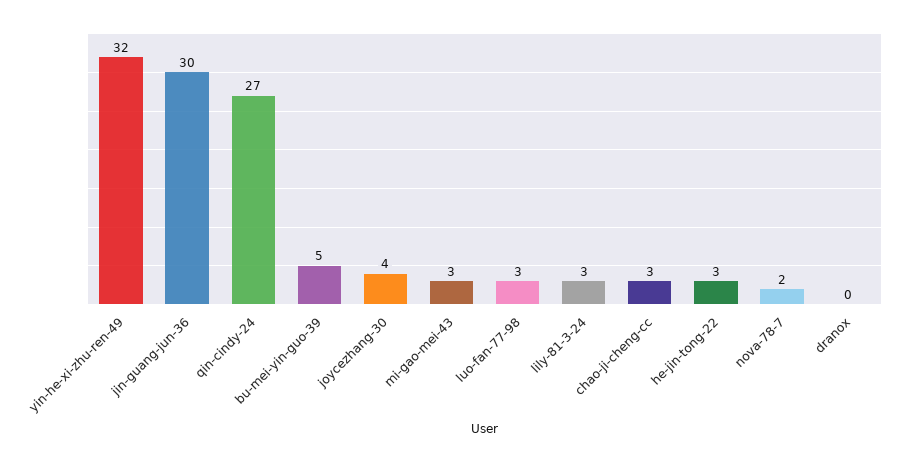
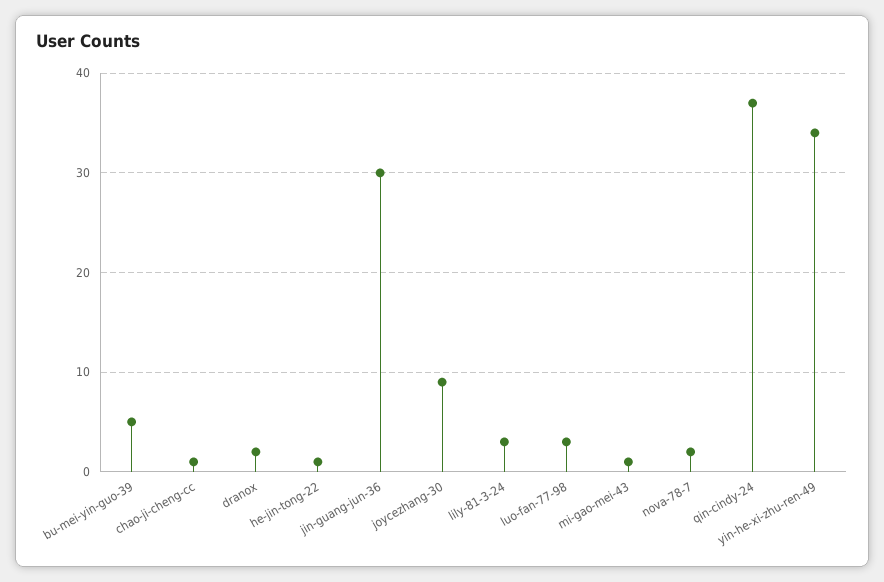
yin-he-xi-zhu-ren-49: 32 -> 34
qin-cindy-24: 27 -> 37
joycezhang-30: 4 -> 9
mi-gao-mei-43: 3 -> 1
chao-ji-cheng-cc: 3 -> 1
he-jin-tong-22: 3 -> 1
dranox: 0 -> 2

